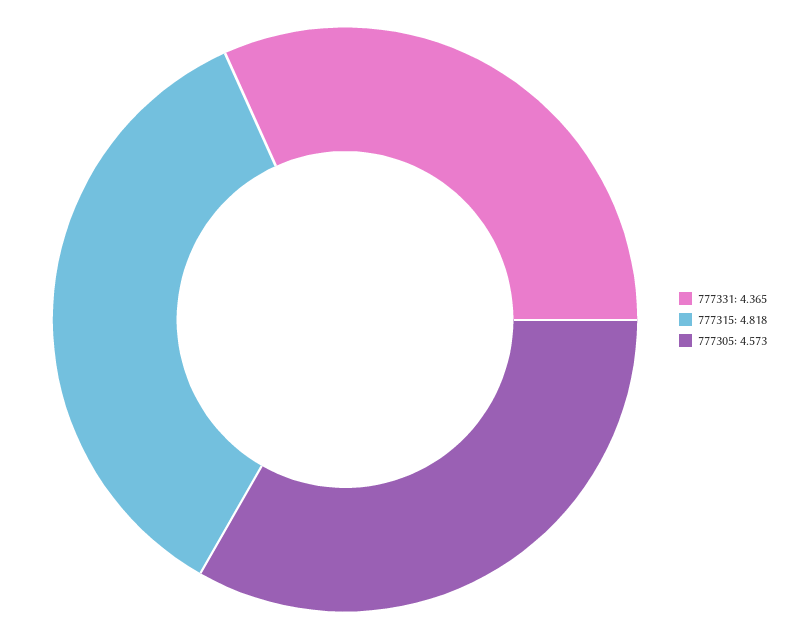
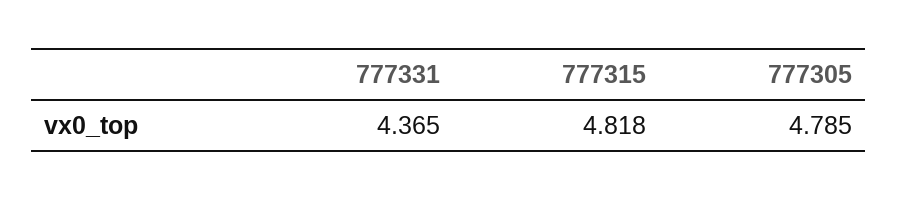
777305: 4.573 -> 4.785

